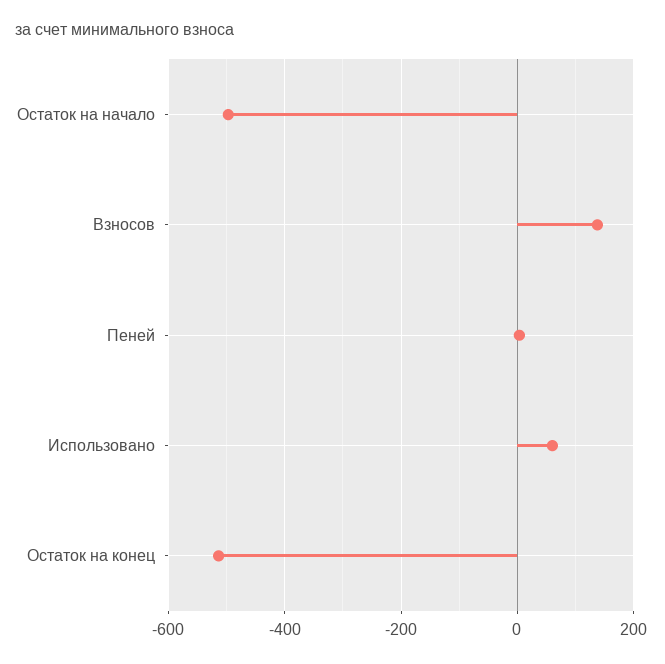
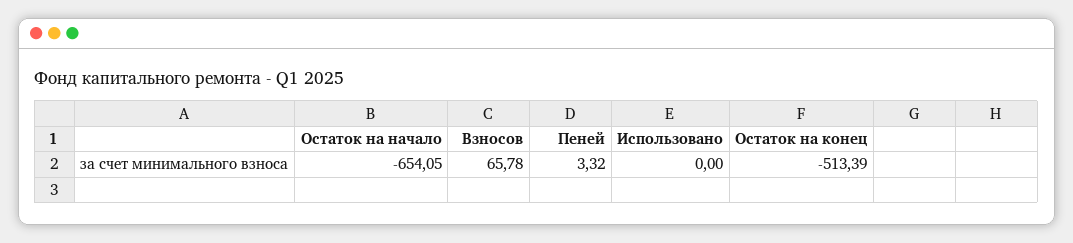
Остаток на начало: -500 -> -654.05
Взносов: 140 -> 65.78
Использовано: 60 -> 0

